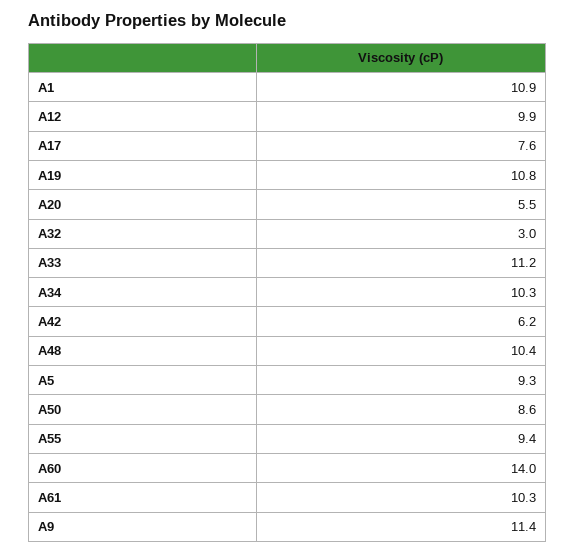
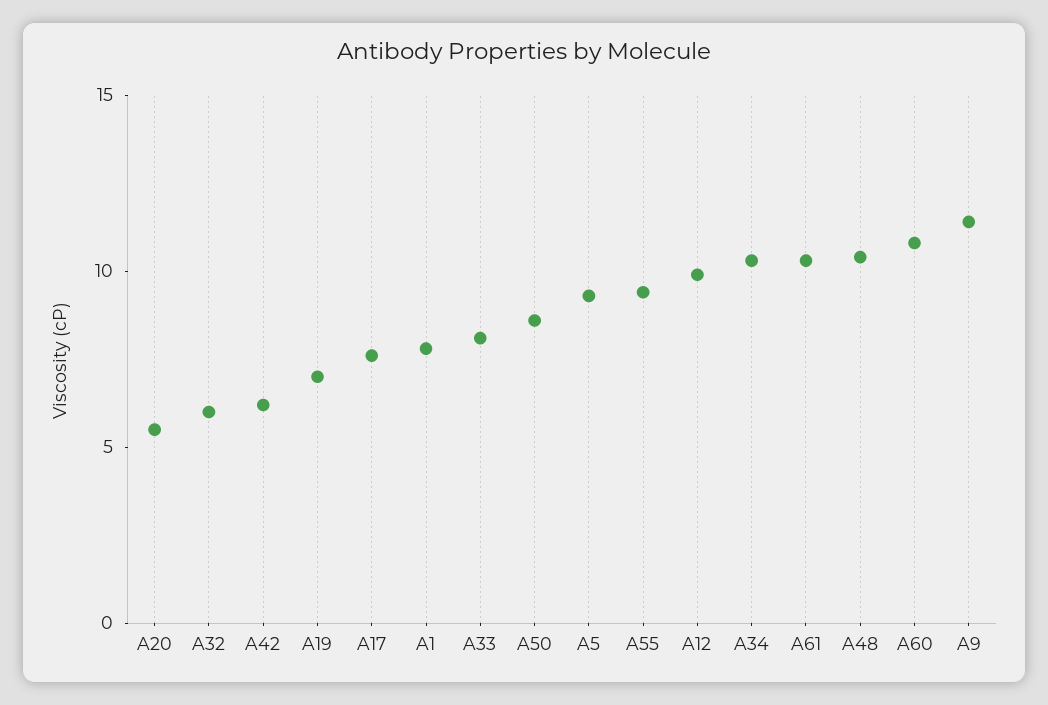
A1: 10.9 -> 8
A19: 10.8 -> 7
A32: 3 -> 6
A33: 11.2 -> 8
A60: 14 -> 11

